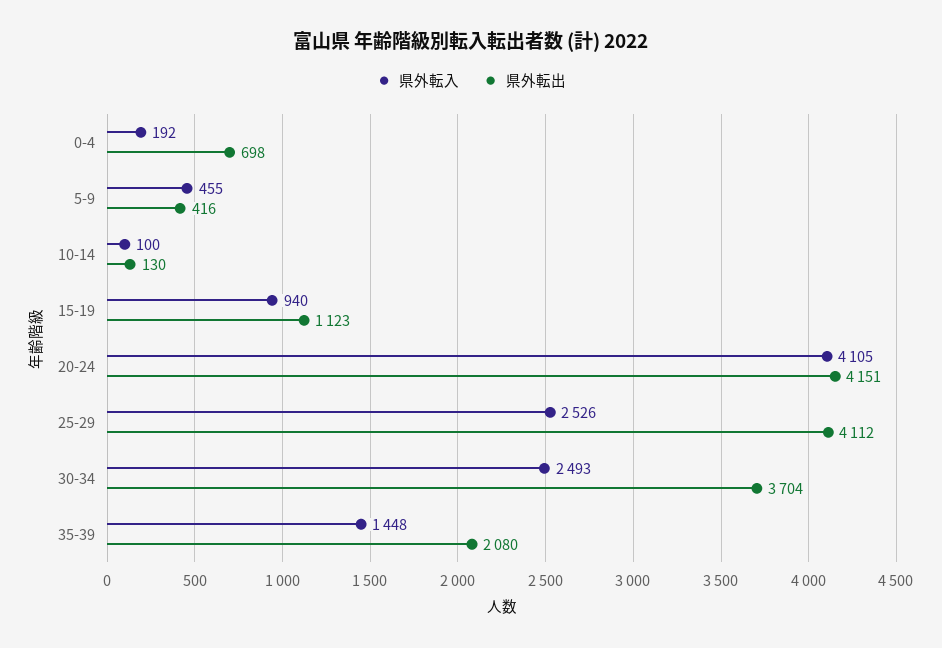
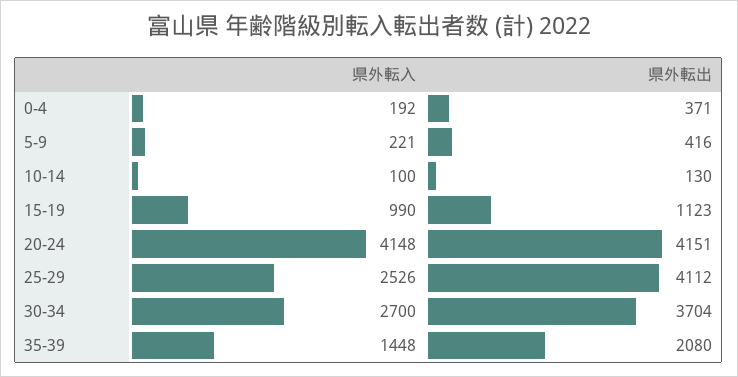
県外転出, 0-4: 698 -> 371
県外転入, 5-9: 455 -> 221
県外転入, 15-19: 940 -> 990
県外転入, 20-24: 4105 -> 4148
県外転入, 30-34: 2493 -> 2700

